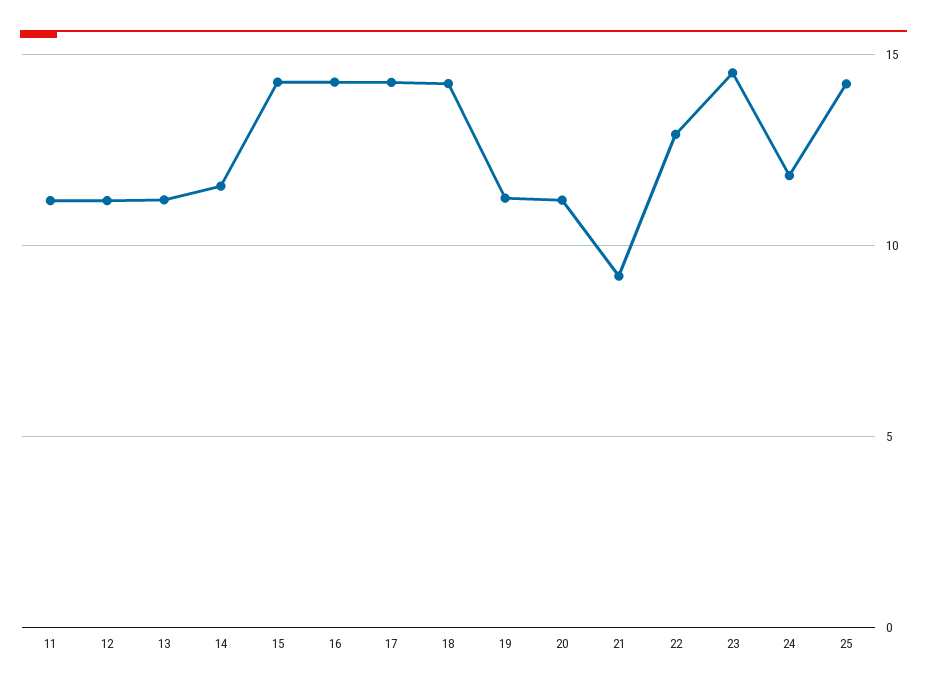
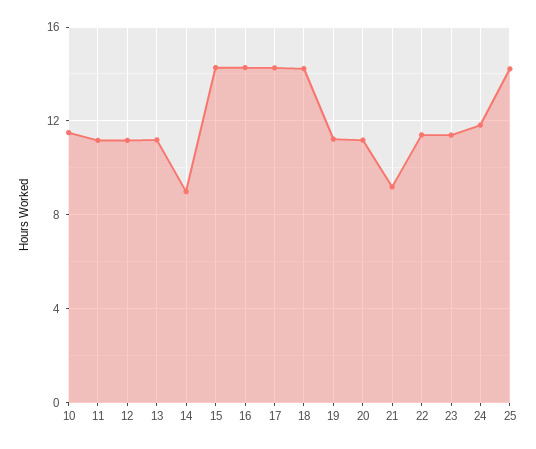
14: 11.5 -> 9
22: 13 -> 11.5
23: 14.5 -> 11.5
10: none -> 11.5

